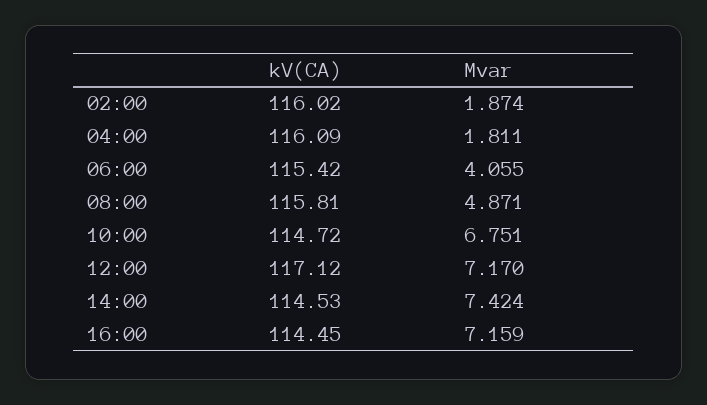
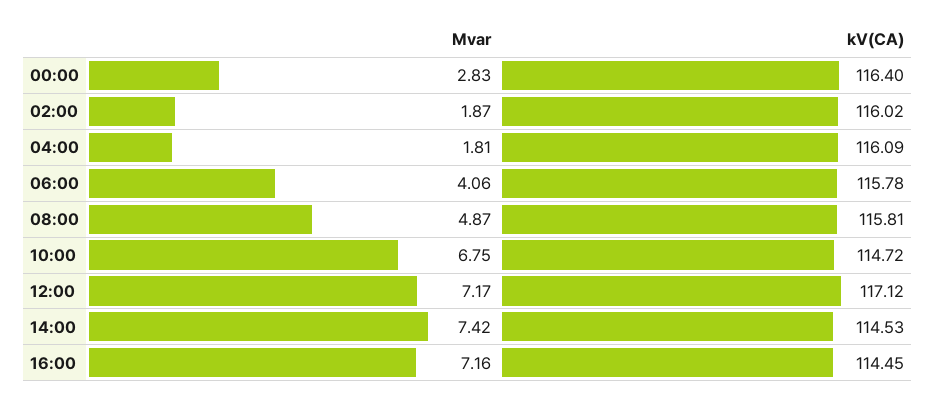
kV(CA), 06:00: 115.42 -> 115.78
Mvar, 00:00: none -> 2.83
kV(CA), 00:00: none -> 116.4

